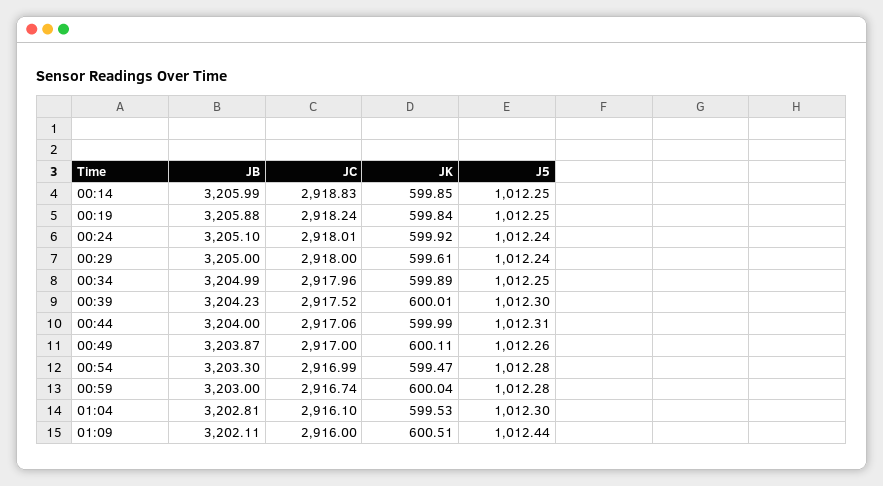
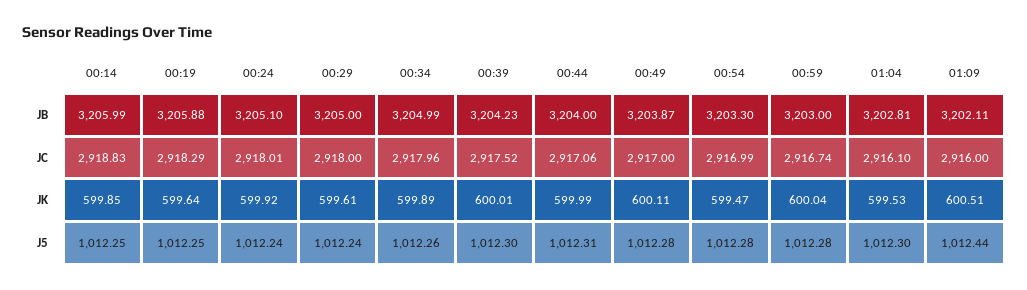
JC, 00:19: 2918.24 -> 2918.29
JK, 00:19: 599.84 -> 599.64
J5, 00:34: 1012.25 -> 1012.26
J5, 00:49: 1012.26 -> 1012.28

